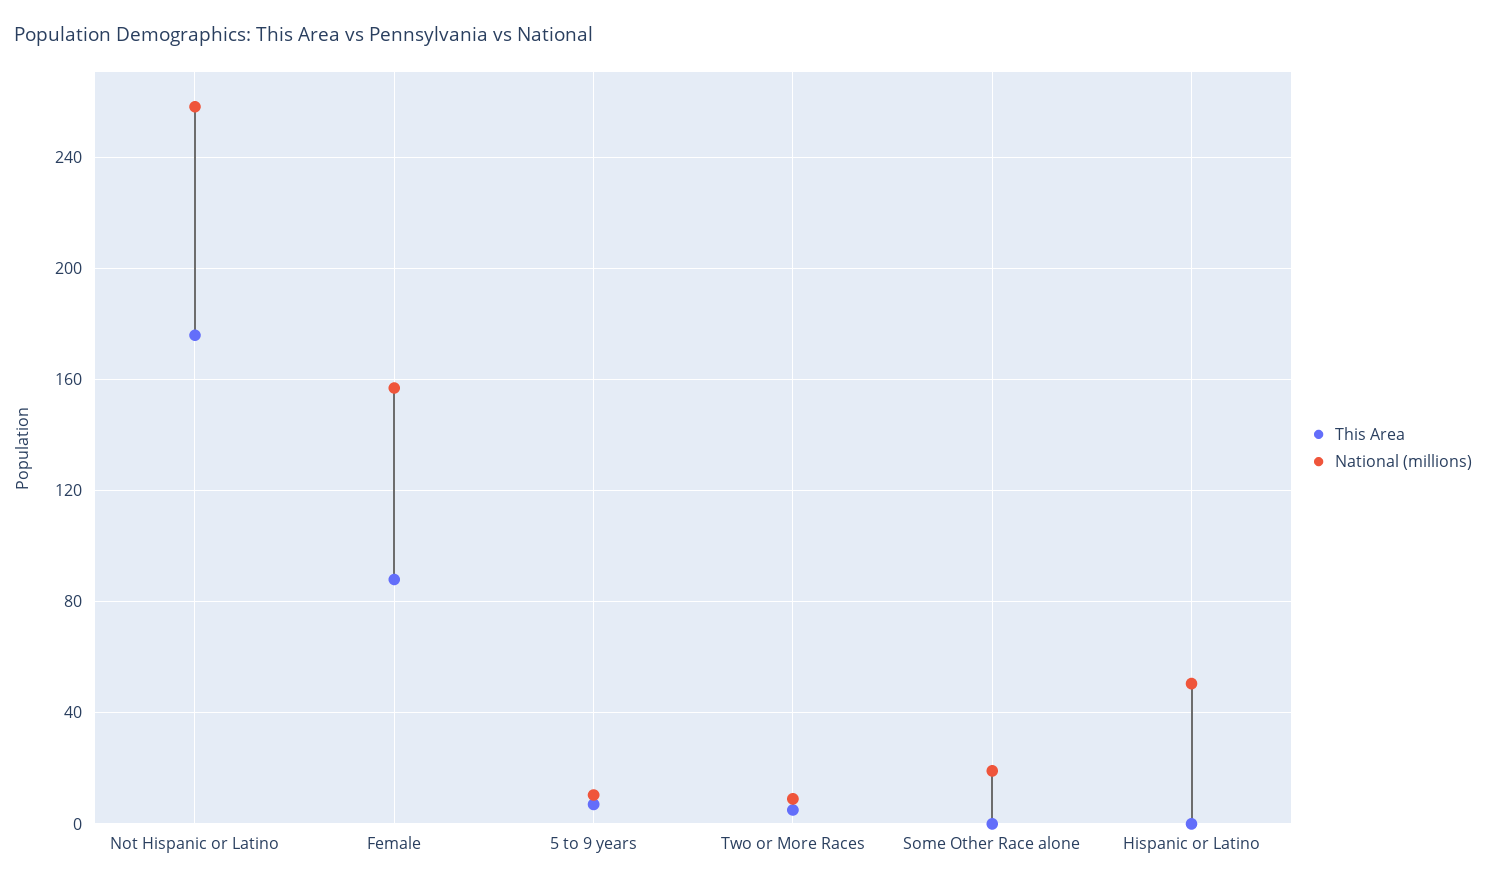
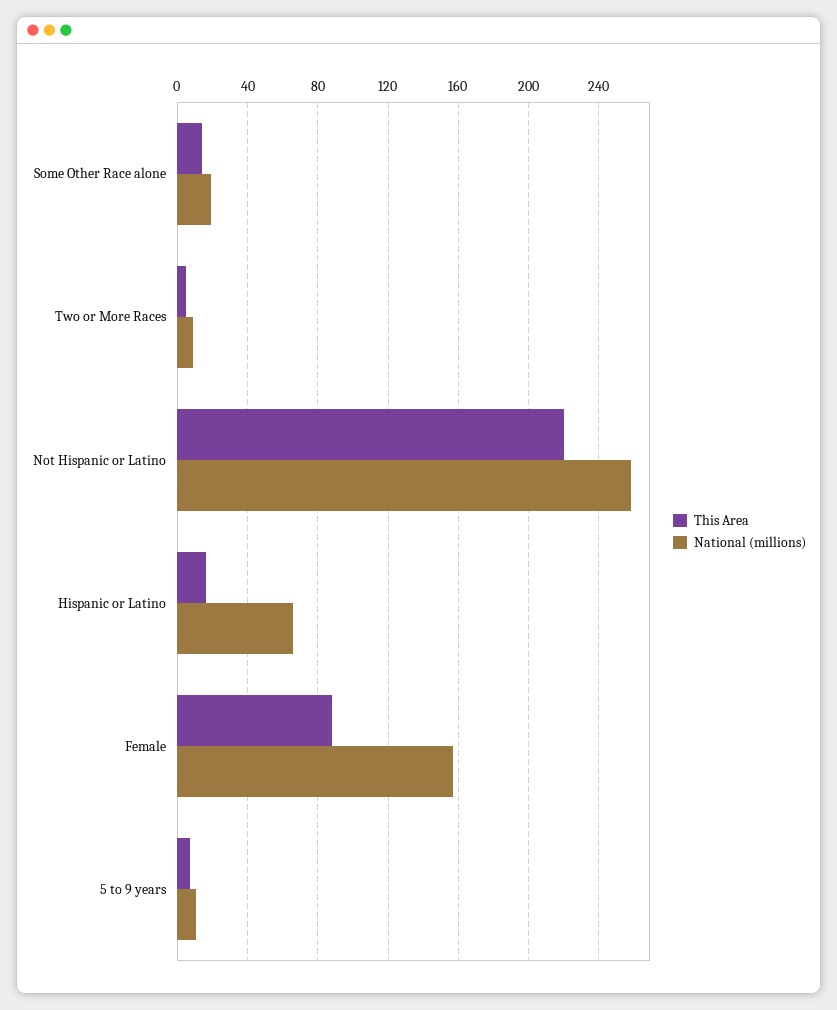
This Area, Not Hispanic or Latino: 175 -> 220
This Area, Some Other Race alone: 0 -> 15
This Area, Hispanic or Latino: 0 -> 15
National (millions), Hispanic or Latino: 50 -> 65

